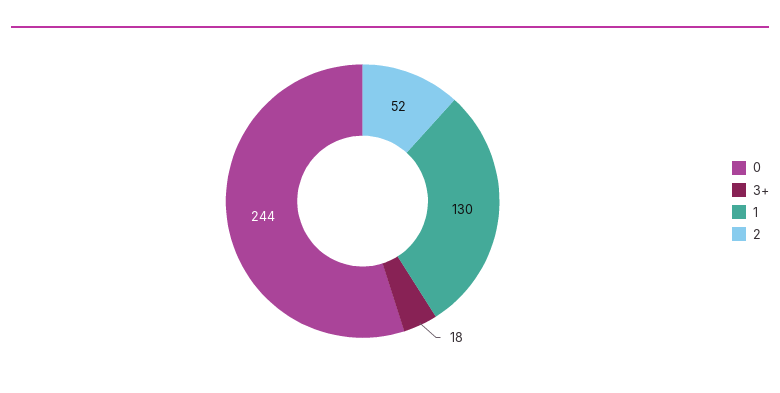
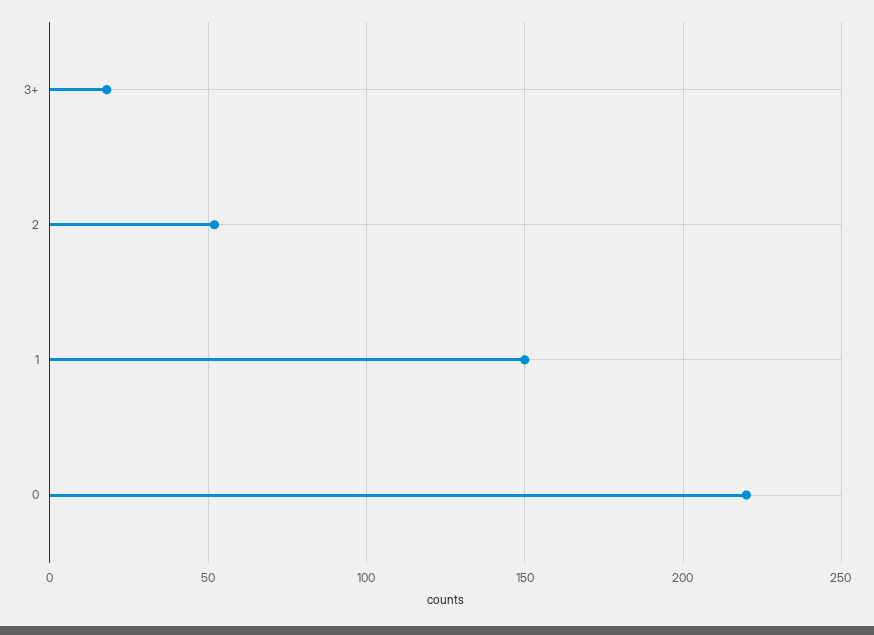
0: 244 -> 220
1: 130 -> 150

